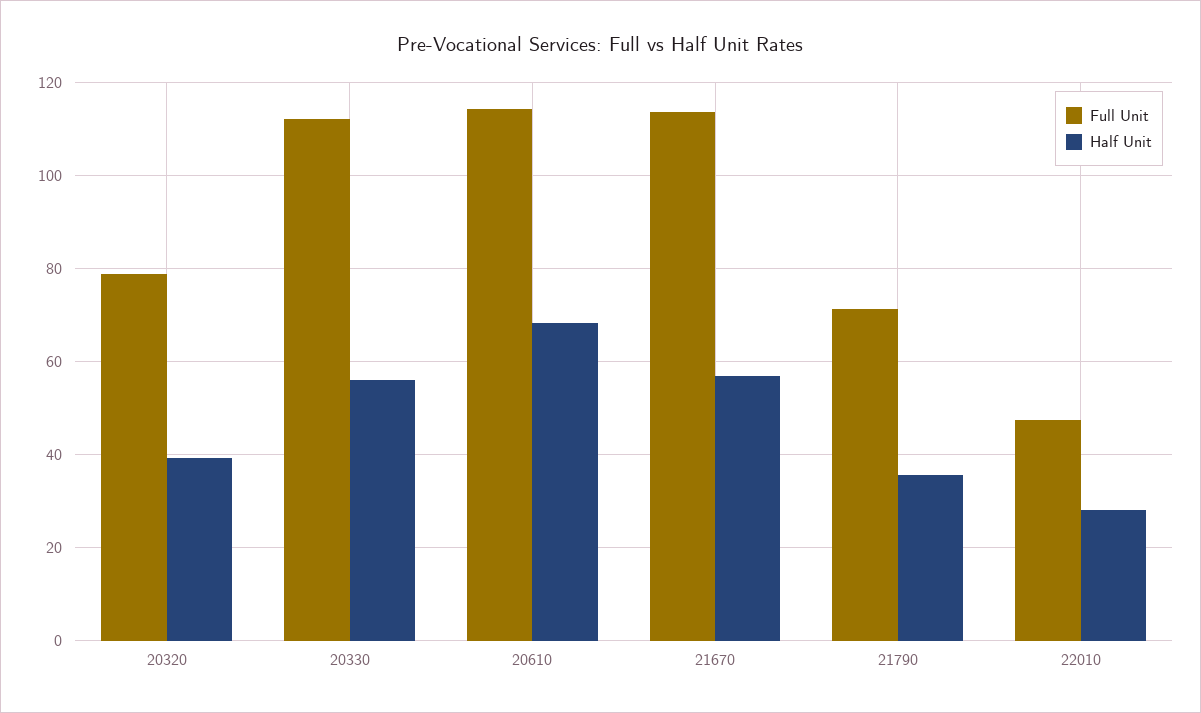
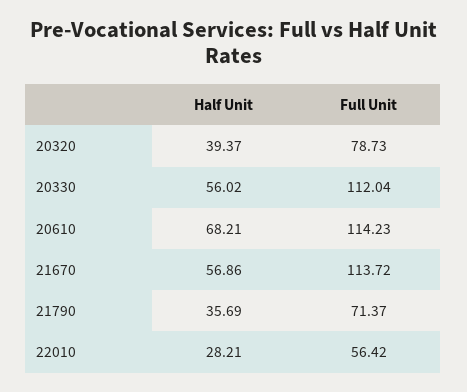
Full Unit, 22010: 48 -> 56.42

